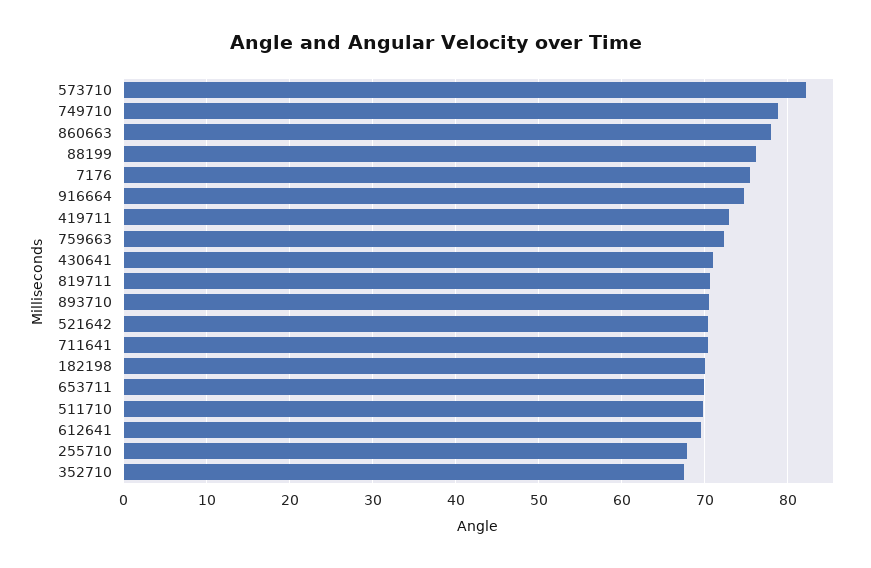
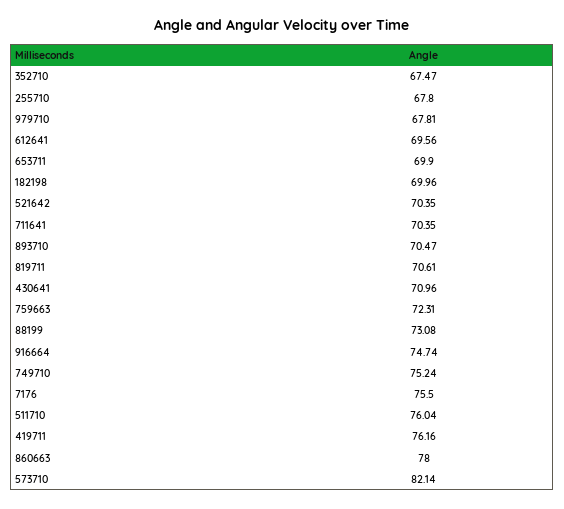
749710: 79 -> 75.24
88199: 76 -> 73.08
419711: 73 -> 76.16
511710: 70 -> 76.04
979710: none -> 67.81

